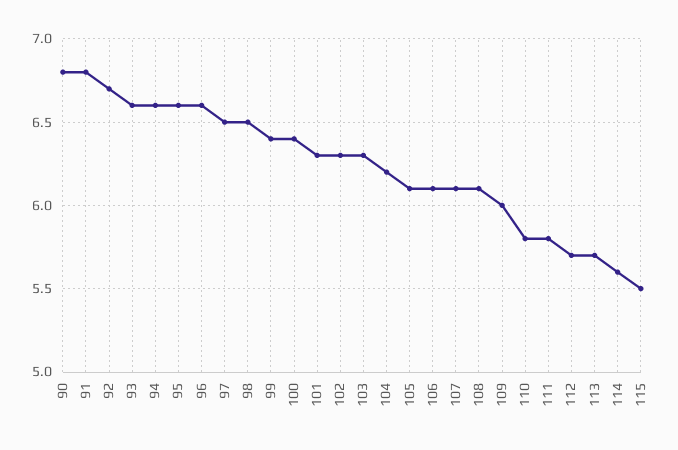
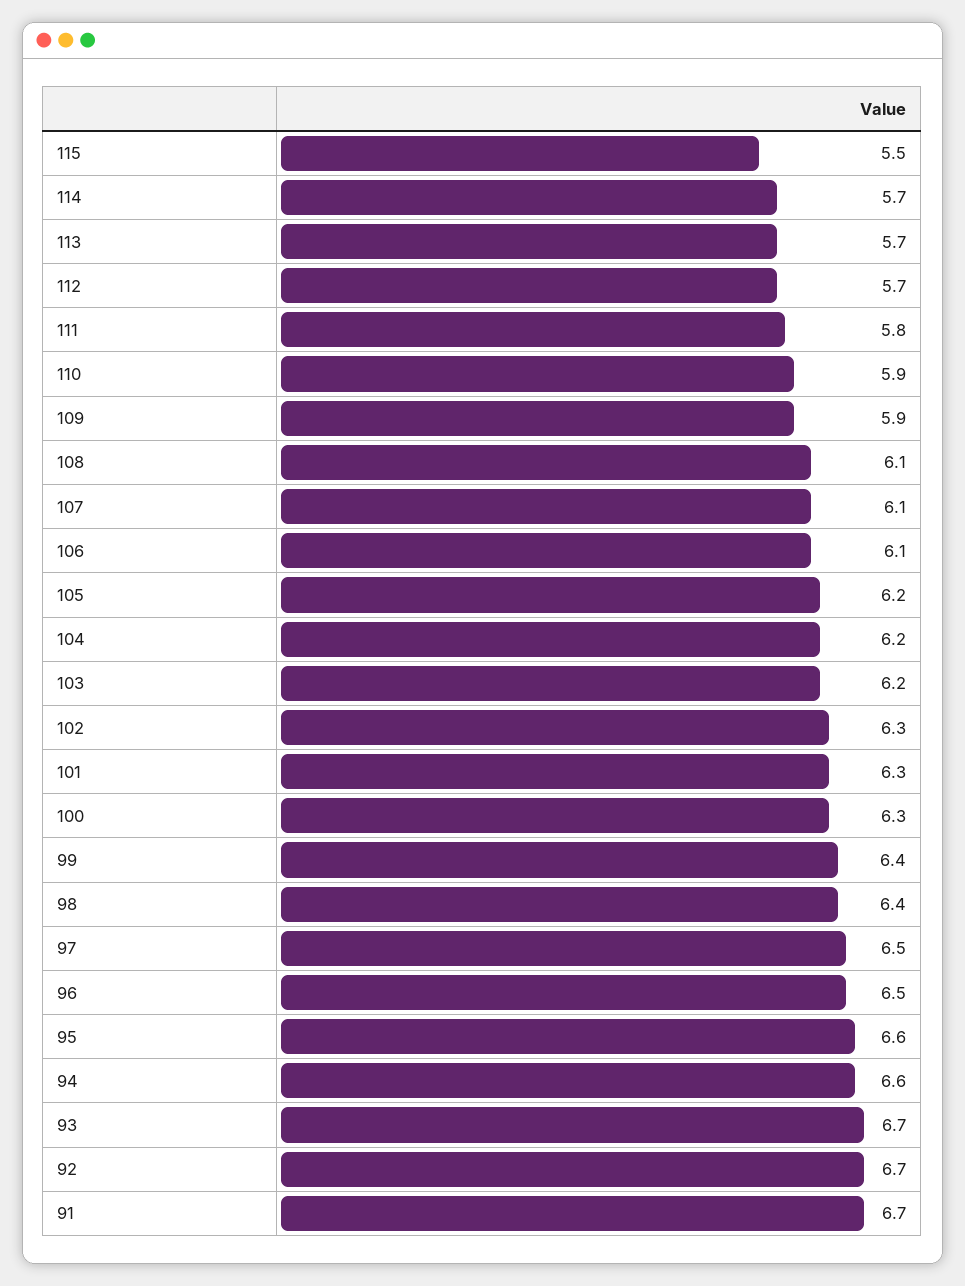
90: 6.8 -> none
91: 6.8 -> 6.7
93: 6.6 -> 6.7
96: 6.6 -> 6.5
98: 6.5 -> 6.4
100: 6.4 -> 6.3
103: 6.3 -> 6.2
105: 6.1 -> 6.2
109: 6 -> 5.9
110: 5.8 -> 5.9
114: 5.6 -> 5.7

